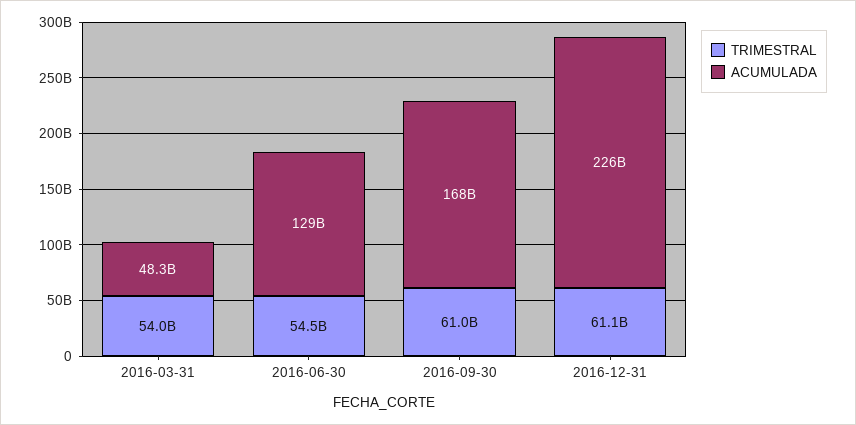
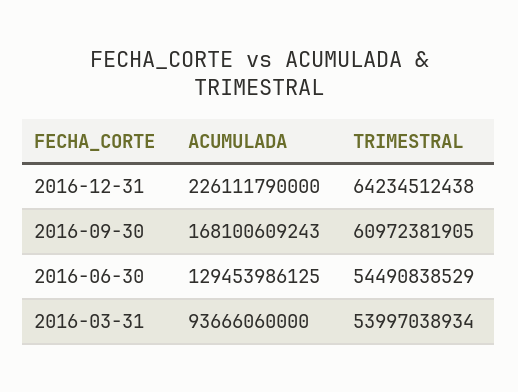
ACUMULADA, 2016-03-31: 48300000000 -> 93666060000
TRIMESTRAL, 2016-12-31: 61100000000 -> 64234512438

